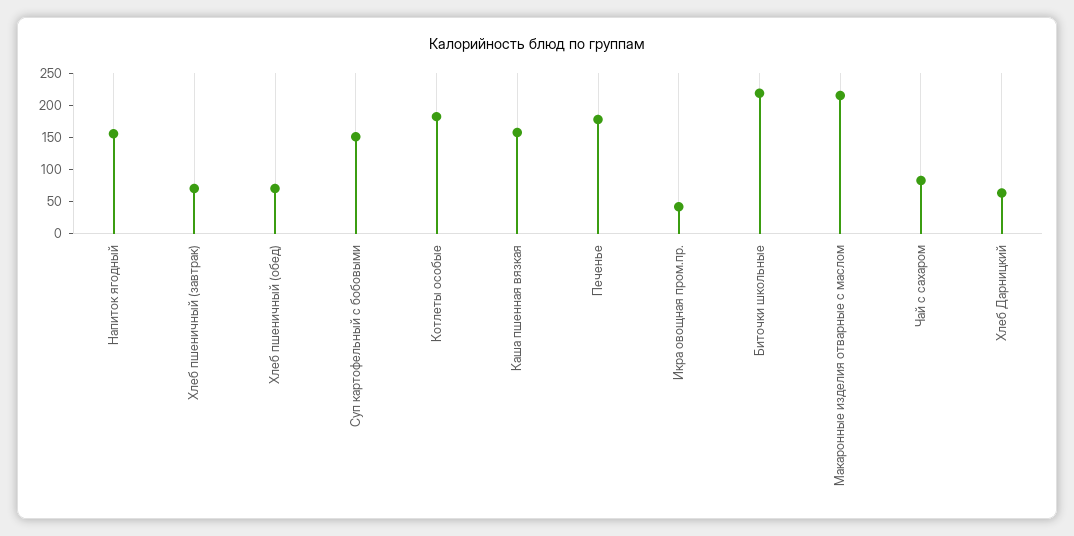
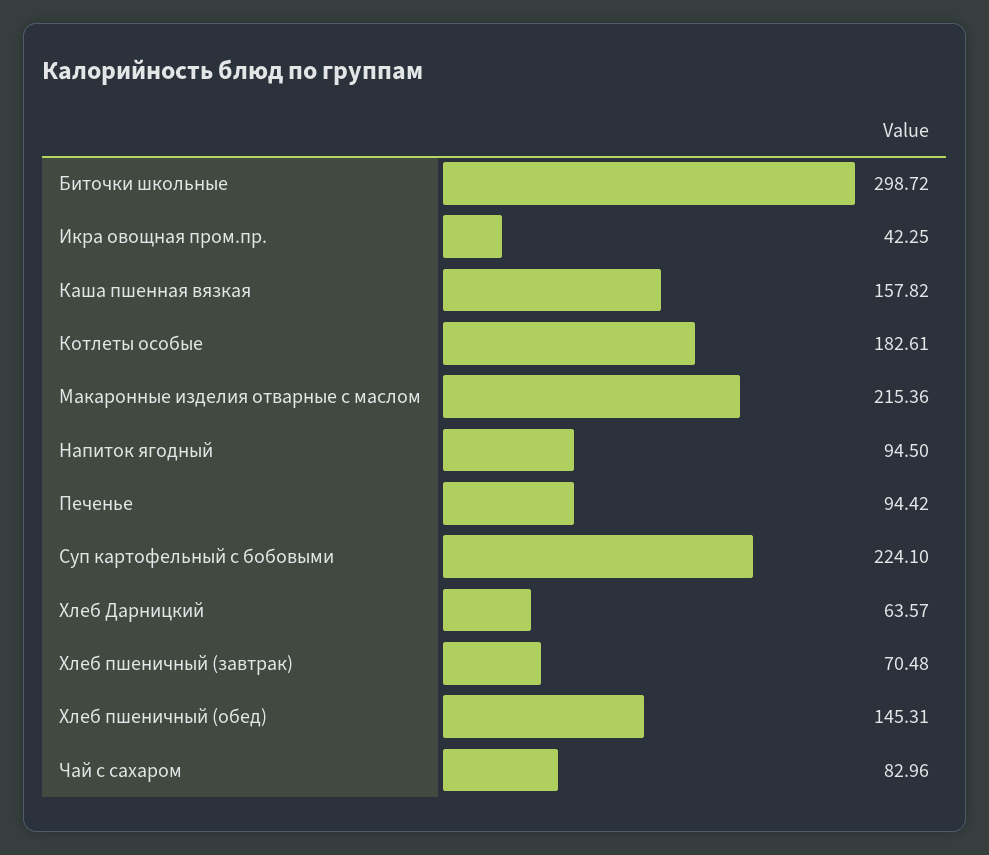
Напиток ягодный: 150 -> 94.5
Хлеб пшеничный (обед): 75 -> 145.31
Суп картофельный с бобовыми: 150 -> 224.1
Печенье: 175 -> 94.42
Биточки школьные: 225 -> 298.72

